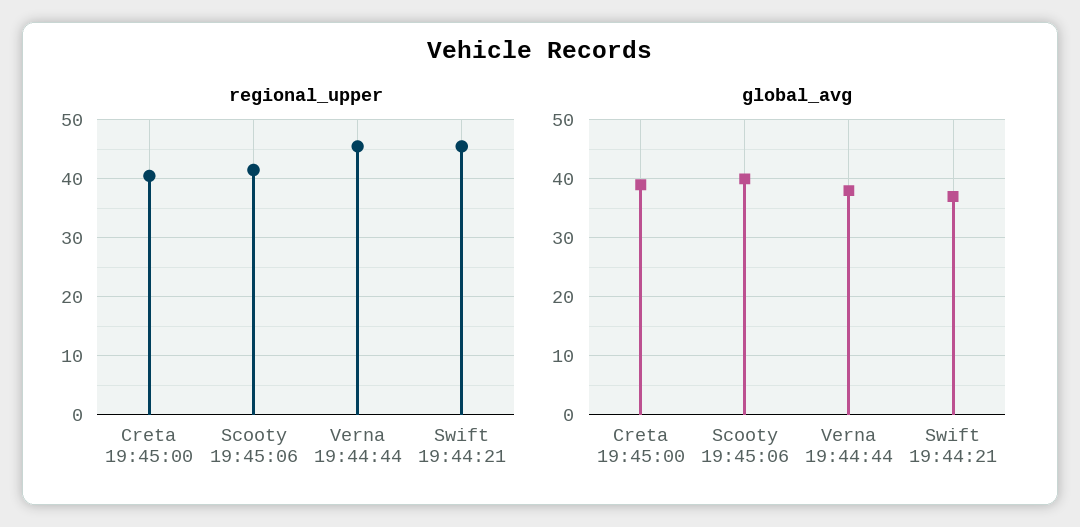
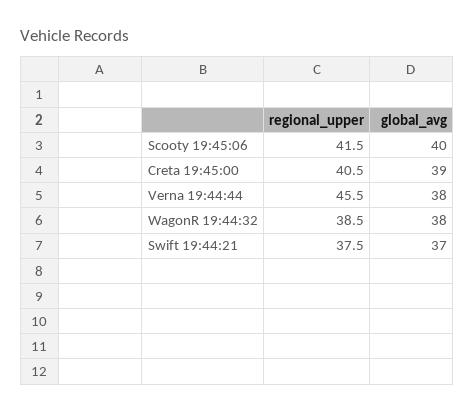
regional_upper, Swift 19:44:21: 46 -> 37.5
regional_upper, WagonR 19:44:32: none -> 38.5
global_avg, WagonR 19:44:32: none -> 38

